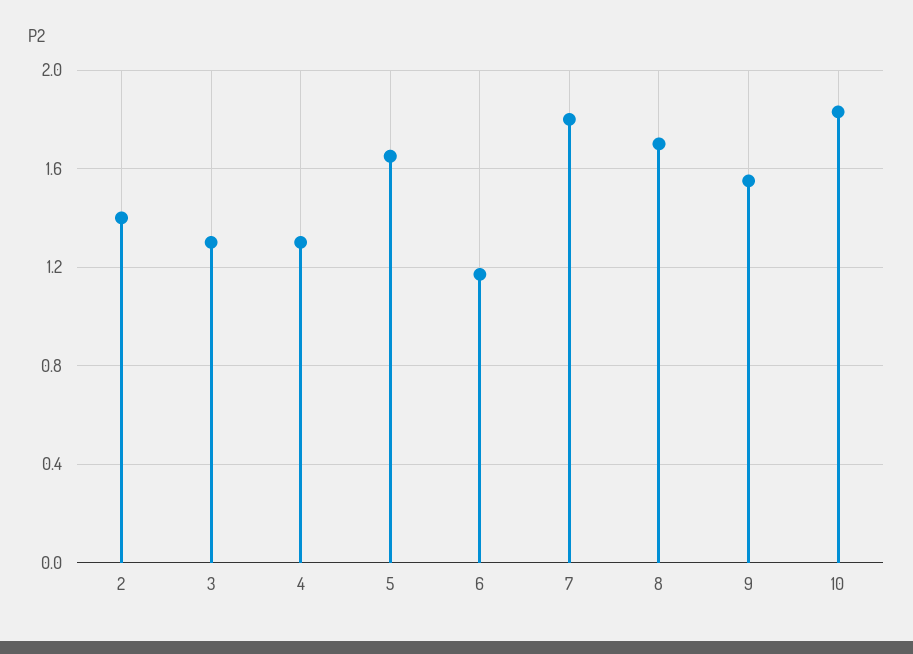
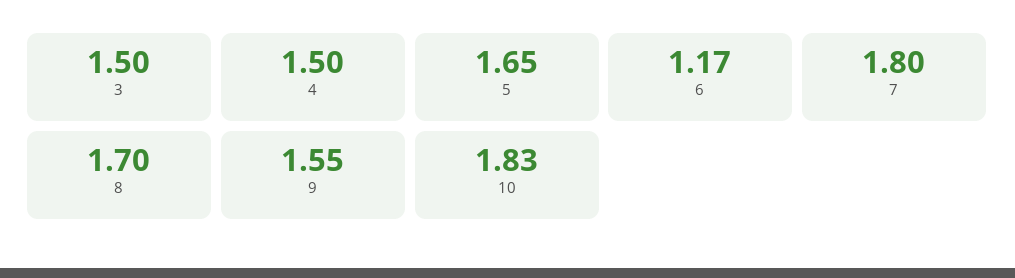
2: 1.4 -> none
3: 1.3 -> 1.5
4: 1.3 -> 1.5

